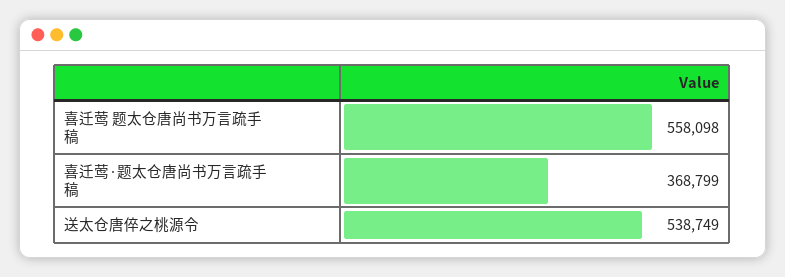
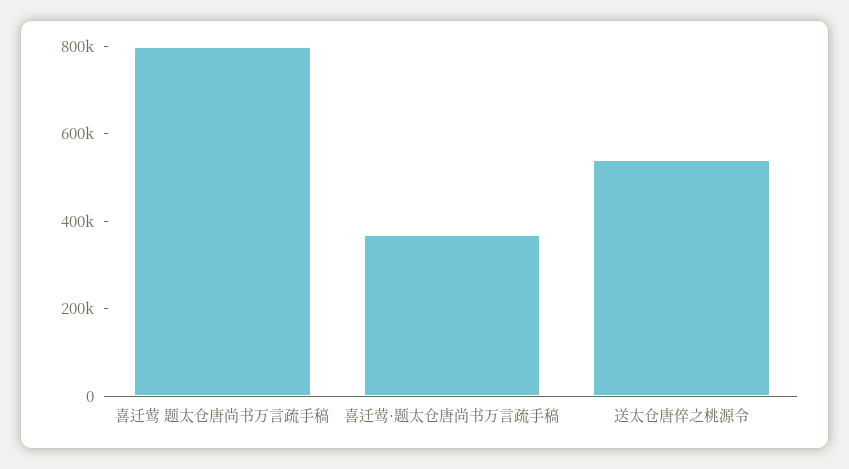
喜迁莺 题太仓唐尚书万言疏手稿: 558098 -> 800000

